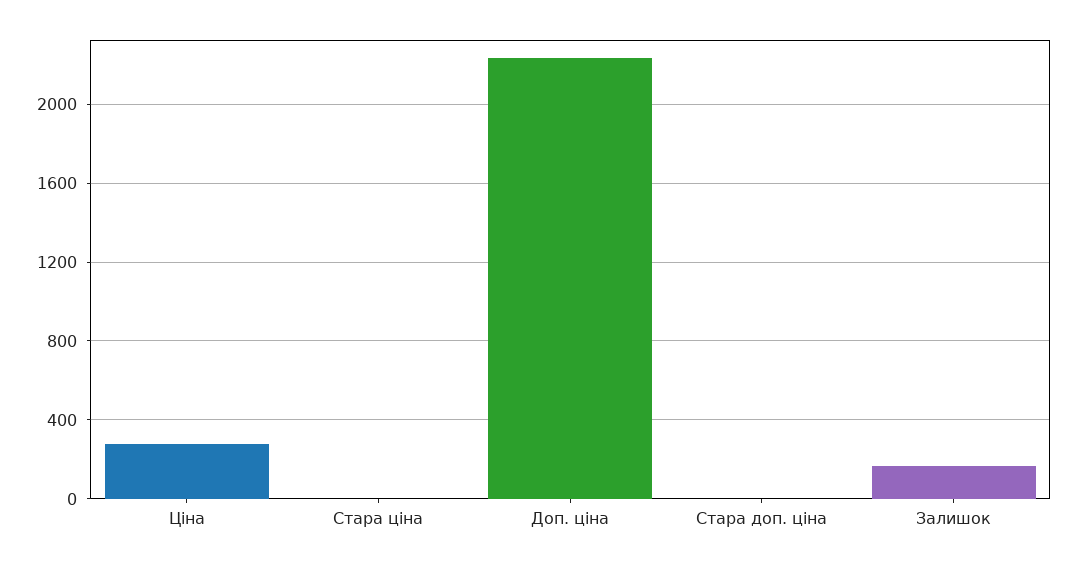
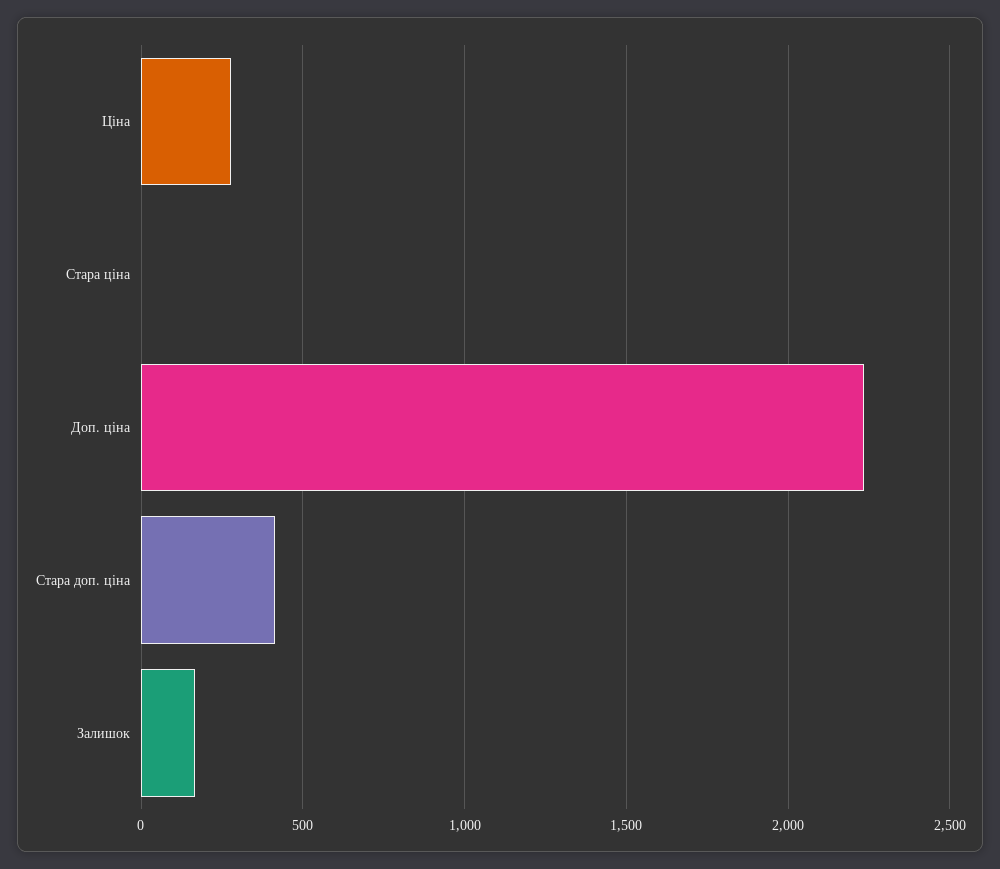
Стара доп. ціна: 0 -> 400

